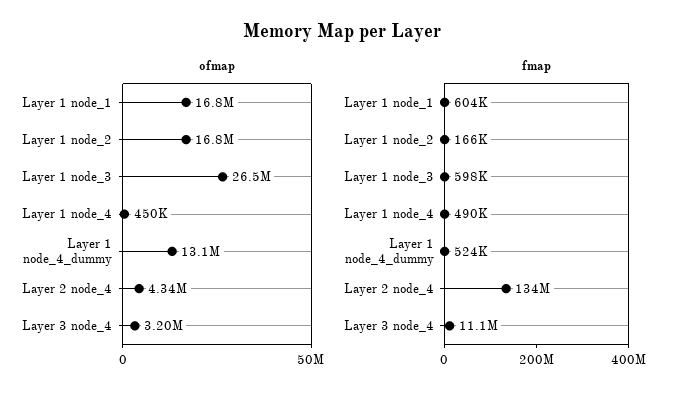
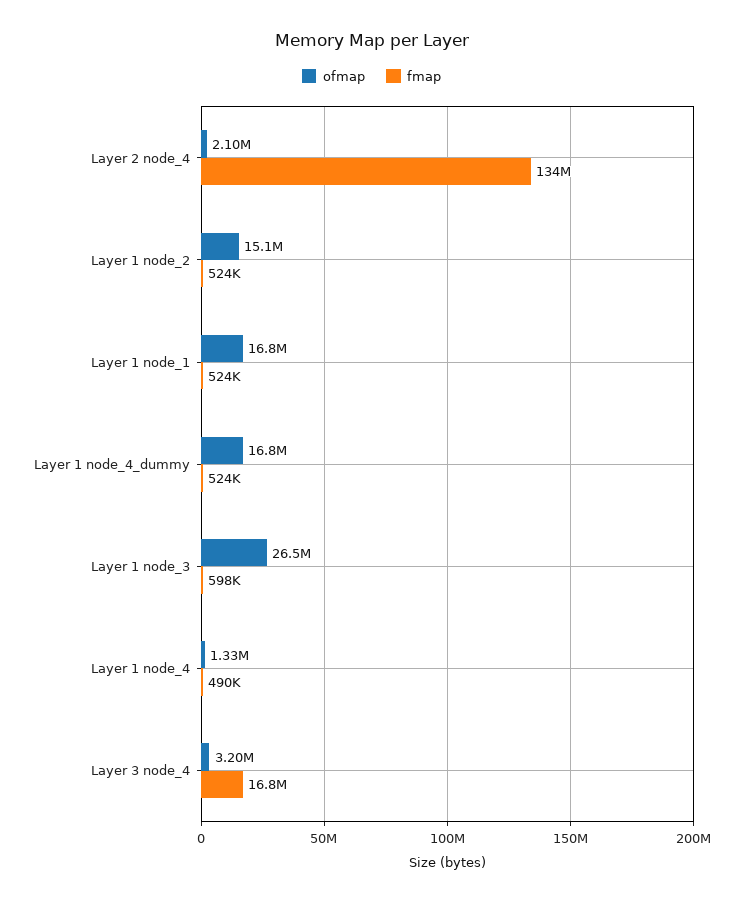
ofmap, Layer 1 node_2: 16800000 -> 15100000
ofmap, Layer 1 node_4: 450000 -> 1330000
ofmap, Layer 1 node_4_dummy: 13100000 -> 16800000
ofmap, Layer 2 node_4: 4340000 -> 2100000
fmap, Layer 1 node_1: 604000 -> 524000
fmap, Layer 1 node_2: 166000 -> 524000
fmap, Layer 3 node_4: 11100000 -> 16800000

